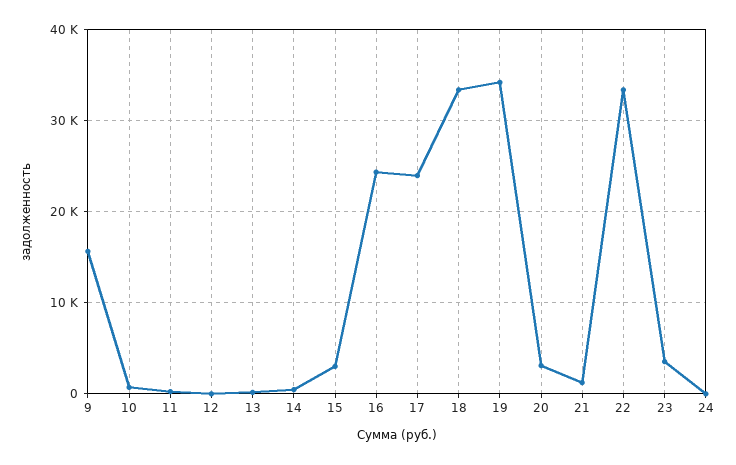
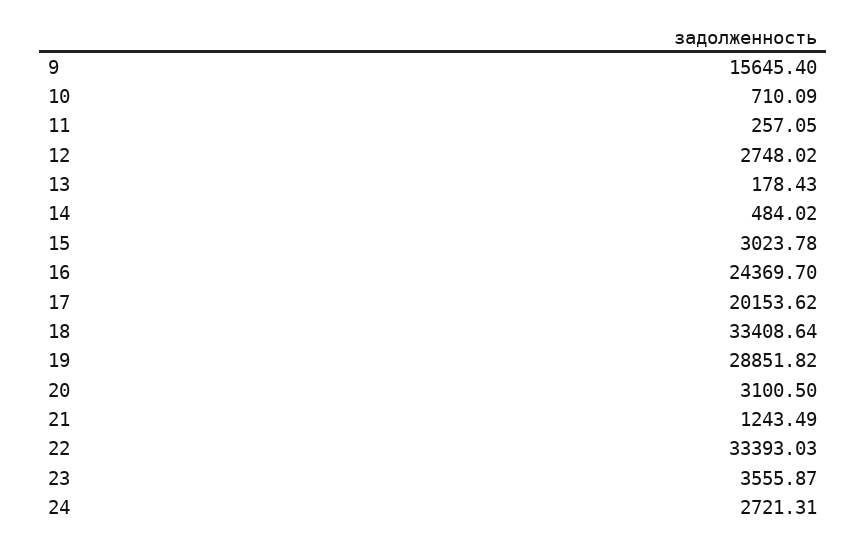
12: 0 -> 2748.02
17: 24000 -> 20153.62
19: 34000 -> 28851.82
24: 0 -> 2721.31

